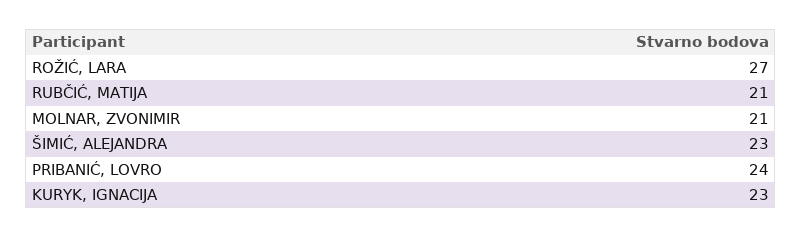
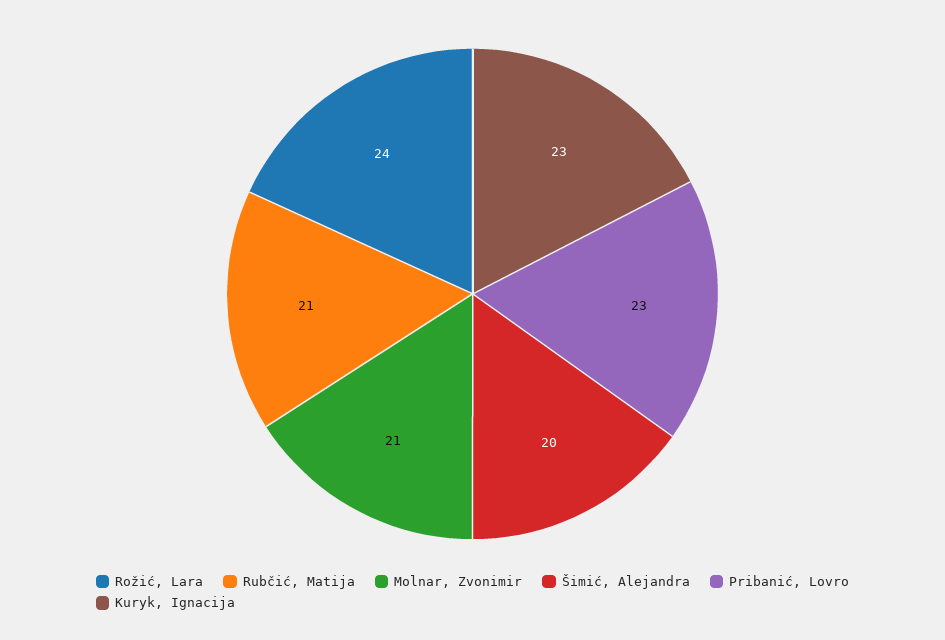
ROŽIĆ, LARA: 27 -> 24
ŠIMIĆ, ALEJANDRA: 23 -> 20
PRIBANIĆ, LOVRO: 24 -> 23

